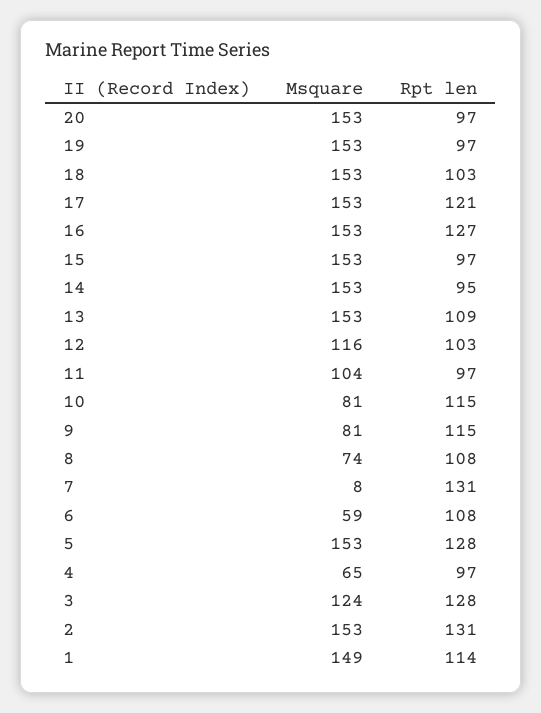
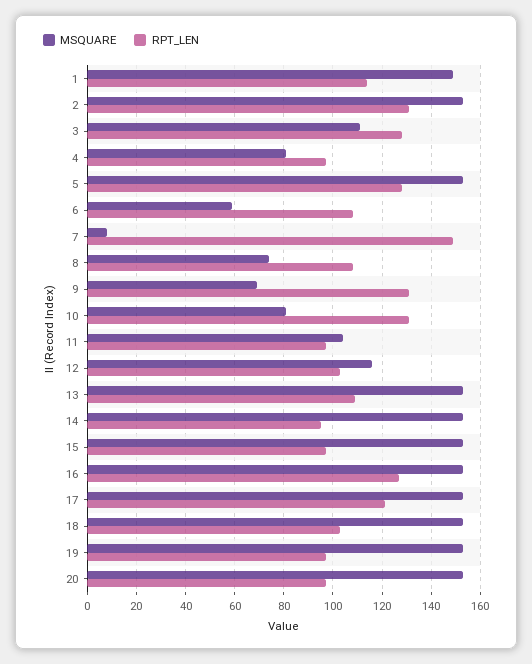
Rpt len, 10: 115 -> 130
Msquare, 9: 81 -> 70
Rpt len, 9: 115 -> 130
Rpt len, 7: 131 -> 150
Msquare, 4: 65 -> 80
Msquare, 3: 124 -> 110

